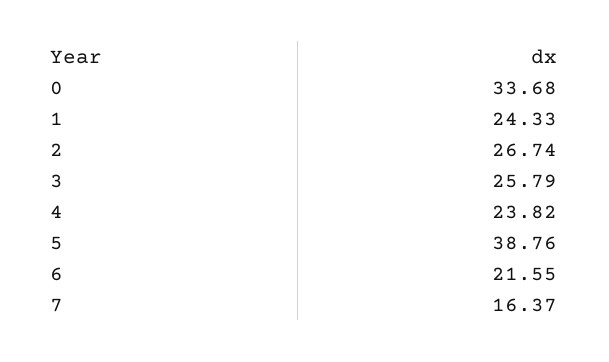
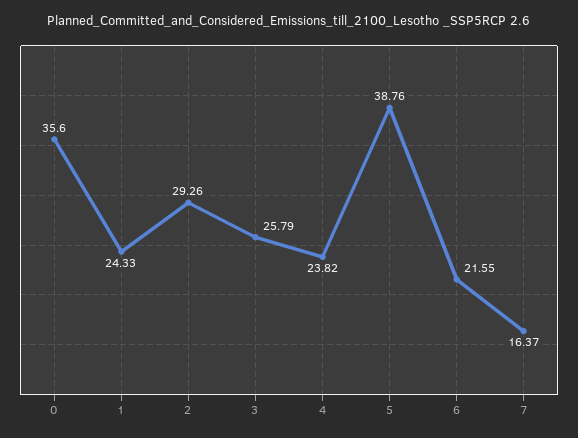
0: 33.68 -> 35.6
2: 26.74 -> 29.26

